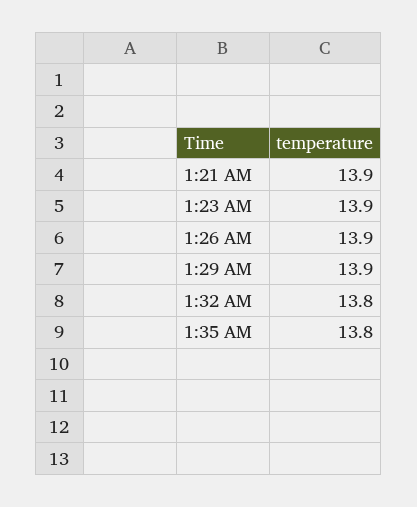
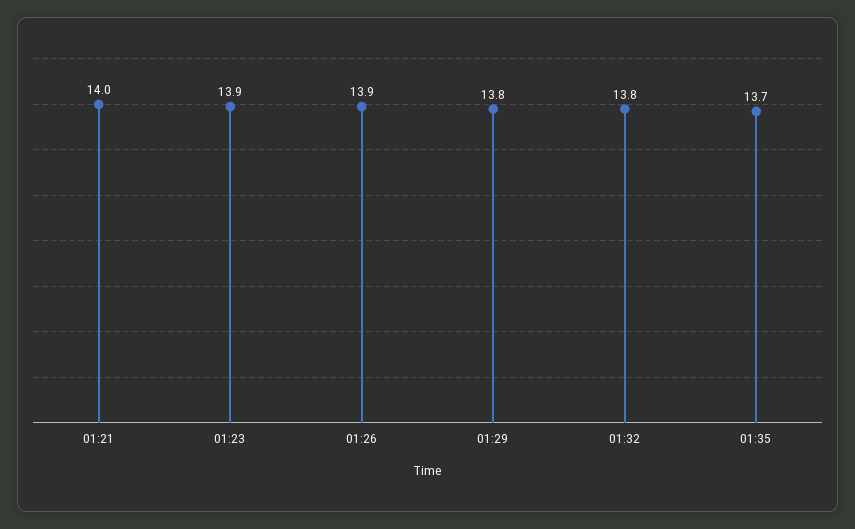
1:21 AM: 13.9 -> 14
1:29 AM: 13.9 -> 13.8
1:35 AM: 13.8 -> 13.7

